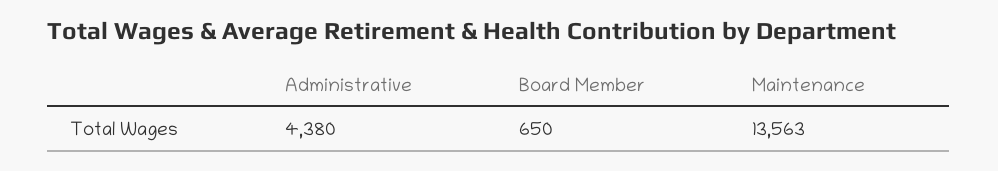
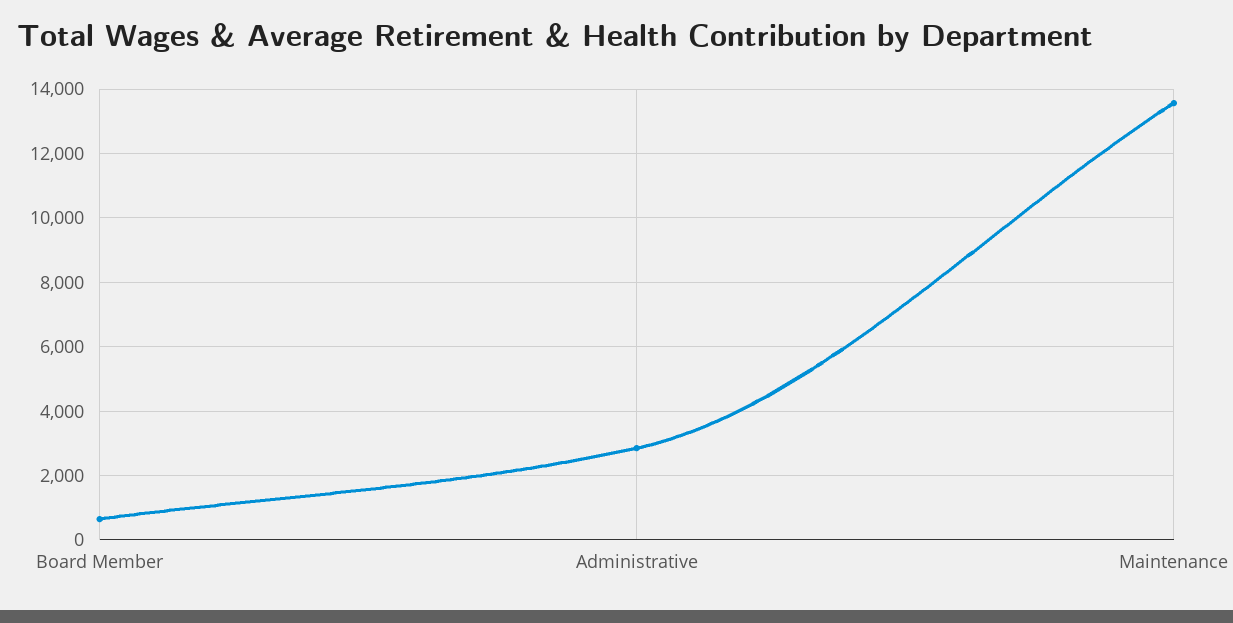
Administrative: 4380 -> 2800

